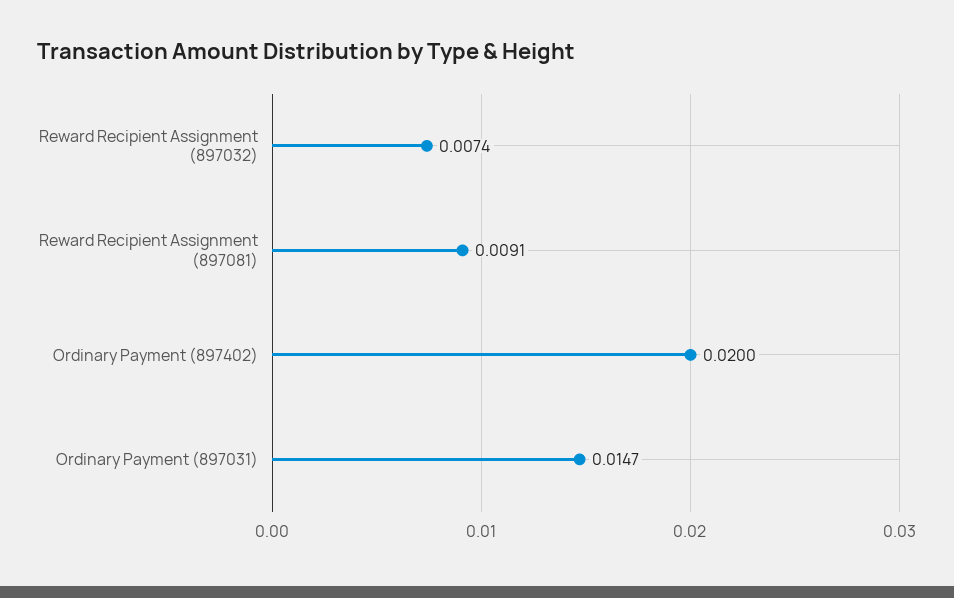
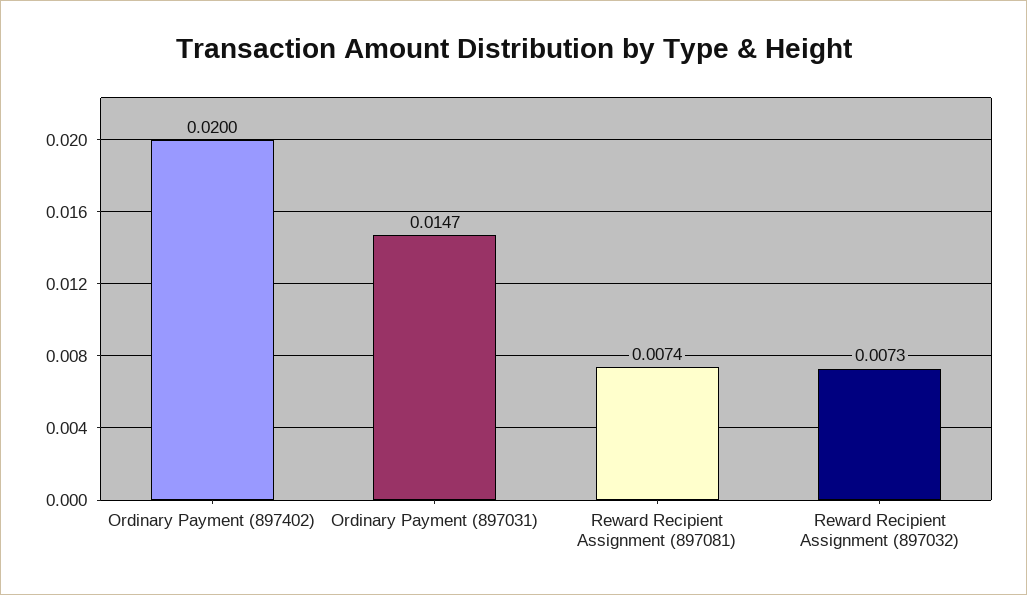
Reward Recipient Assignment (897032): 0.0074 -> 0.0073
Reward Recipient Assignment (897081): 0.0091 -> 0.0074

